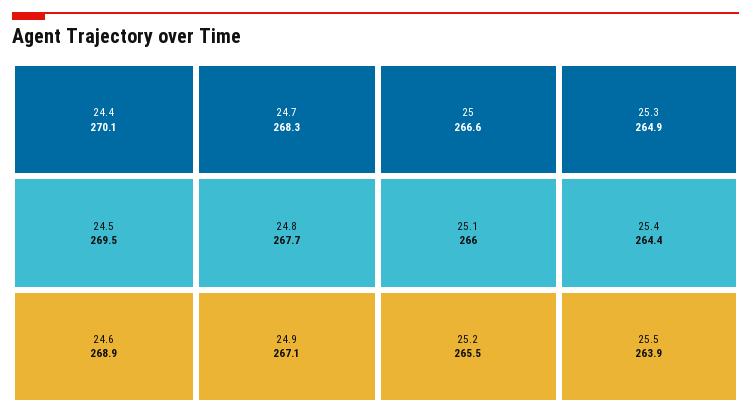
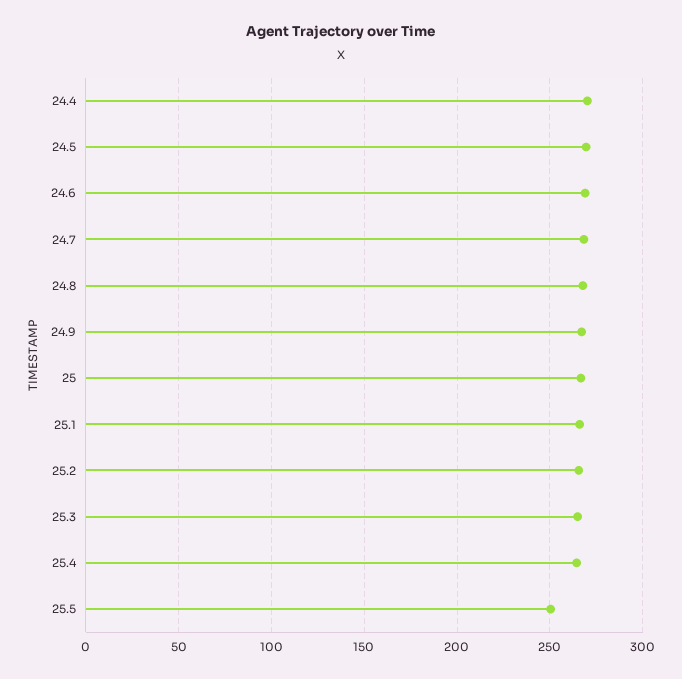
25.5: 263.9 -> 250

